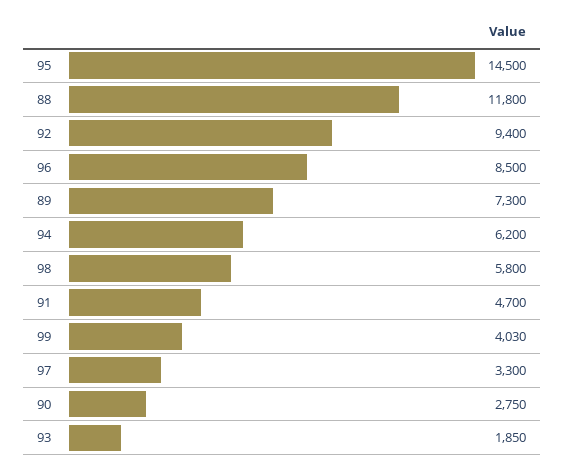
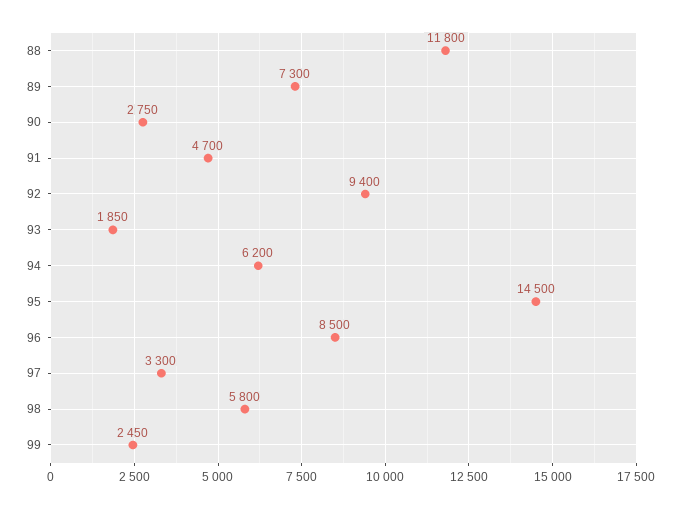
99: 4030 -> 2450

